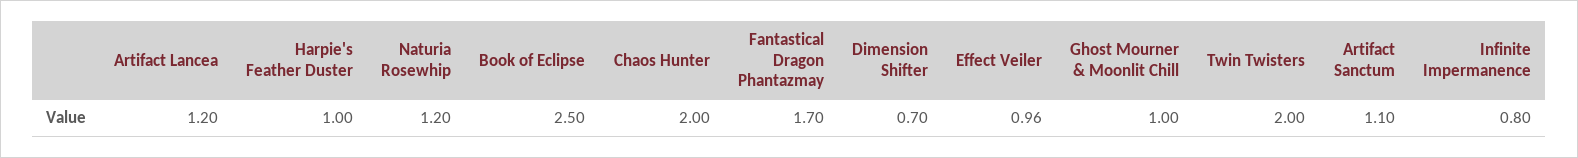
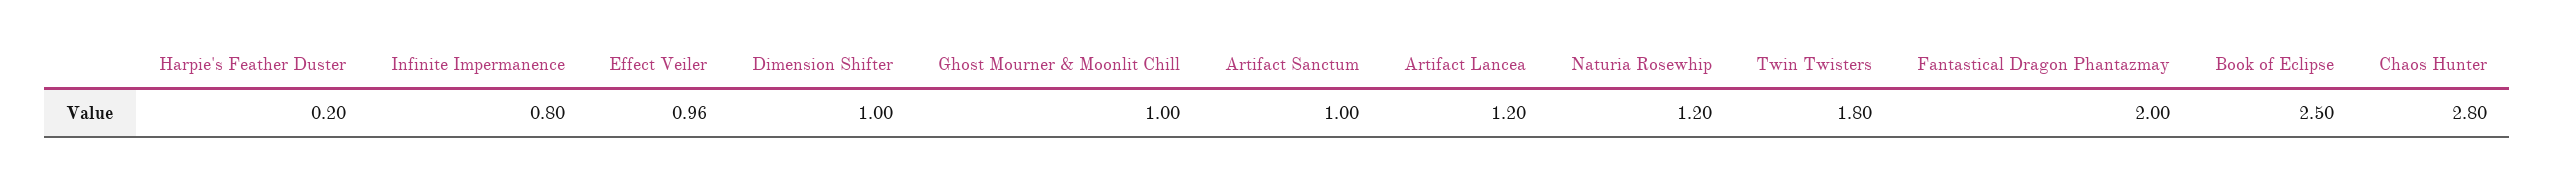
Harpie's Feather Duster: 1 -> 0.2
Chaos Hunter: 2 -> 2.8
Fantastical Dragon Phantazmay: 1.7 -> 2
Dimension Shifter: 0.7 -> 1
Twin Twisters: 2 -> 1.8
Artifact Sanctum: 1.1 -> 1

